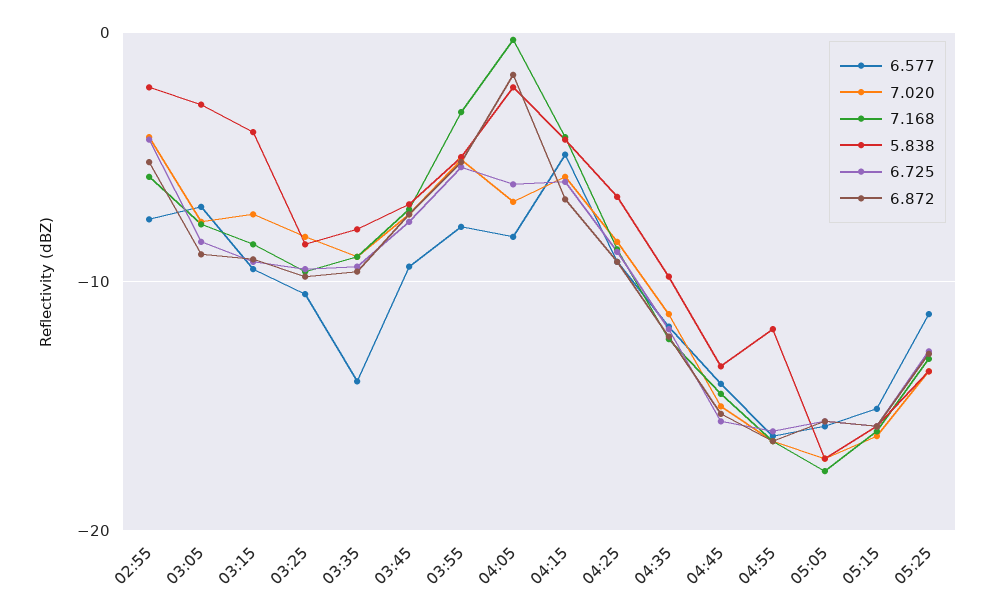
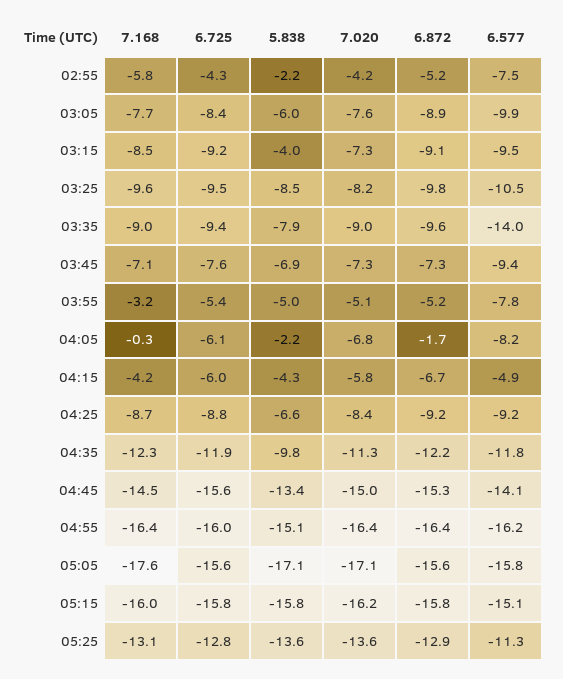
6.577, 03:05: -7 -> -9.9
5.838, 03:05: -3 -> -6
5.838, 04:55: -12 -> -15.1

